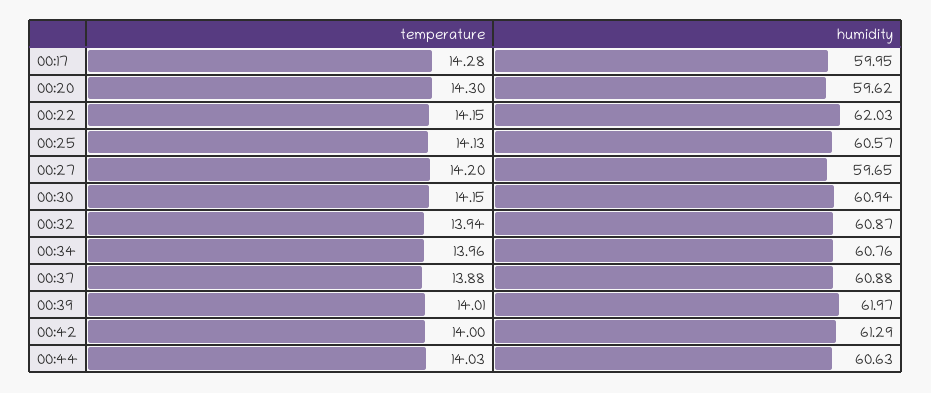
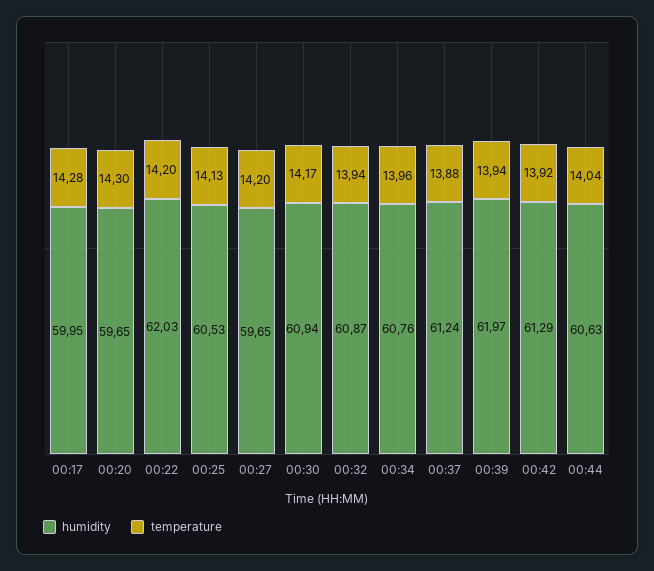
humidity, 00:20: 59.62 -> 59.65
temperature, 00:22: 14.15 -> 14.2
humidity, 00:25: 60.57 -> 60.53
temperature, 00:30: 14.15 -> 14.17
humidity, 00:37: 60.88 -> 61.24
temperature, 00:39: 14.01 -> 13.94
temperature, 00:42: 14 -> 13.92
temperature, 00:44: 14.03 -> 14.04

